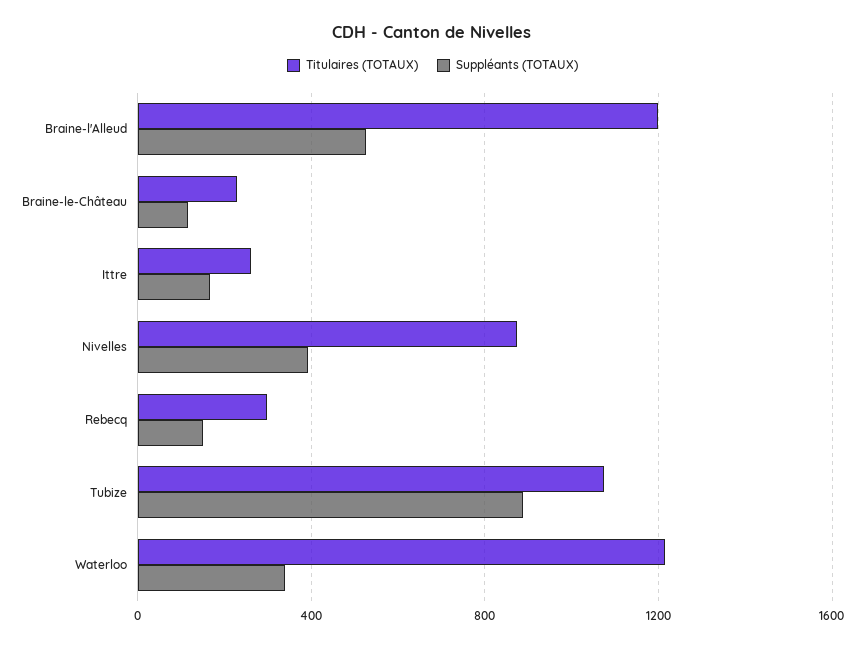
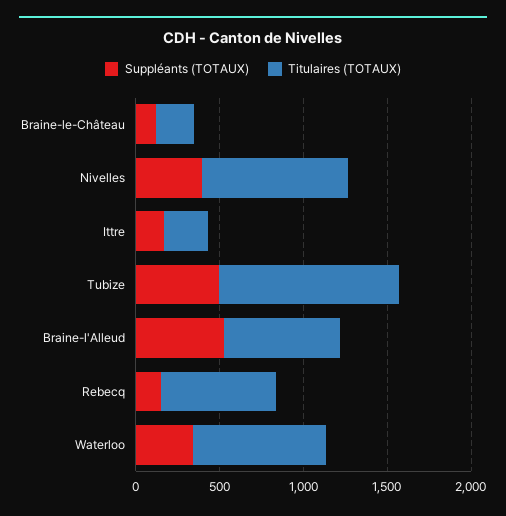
Titulaires (TOTAUX), Braine-l'Alleud: 1200 -> 700
Titulaires (TOTAUX), Rebecq: 300 -> 700
Suppléants (TOTAUX), Tubize: 900 -> 500
Titulaires (TOTAUX), Waterloo: 1200 -> 800

